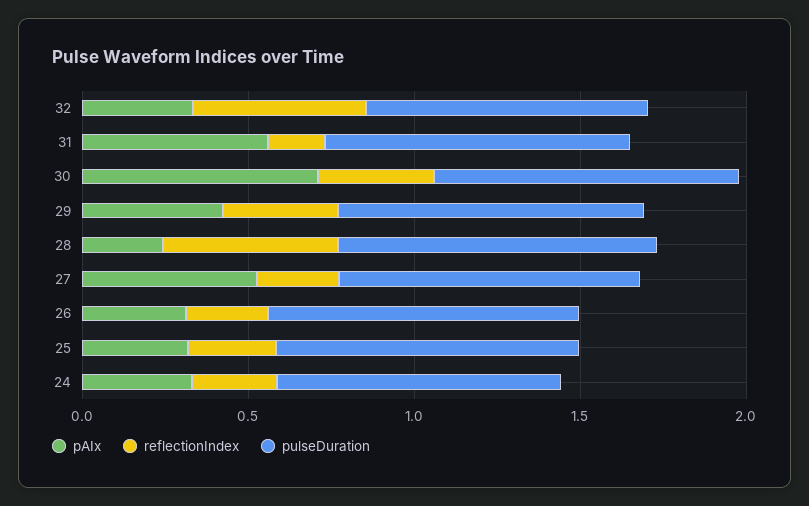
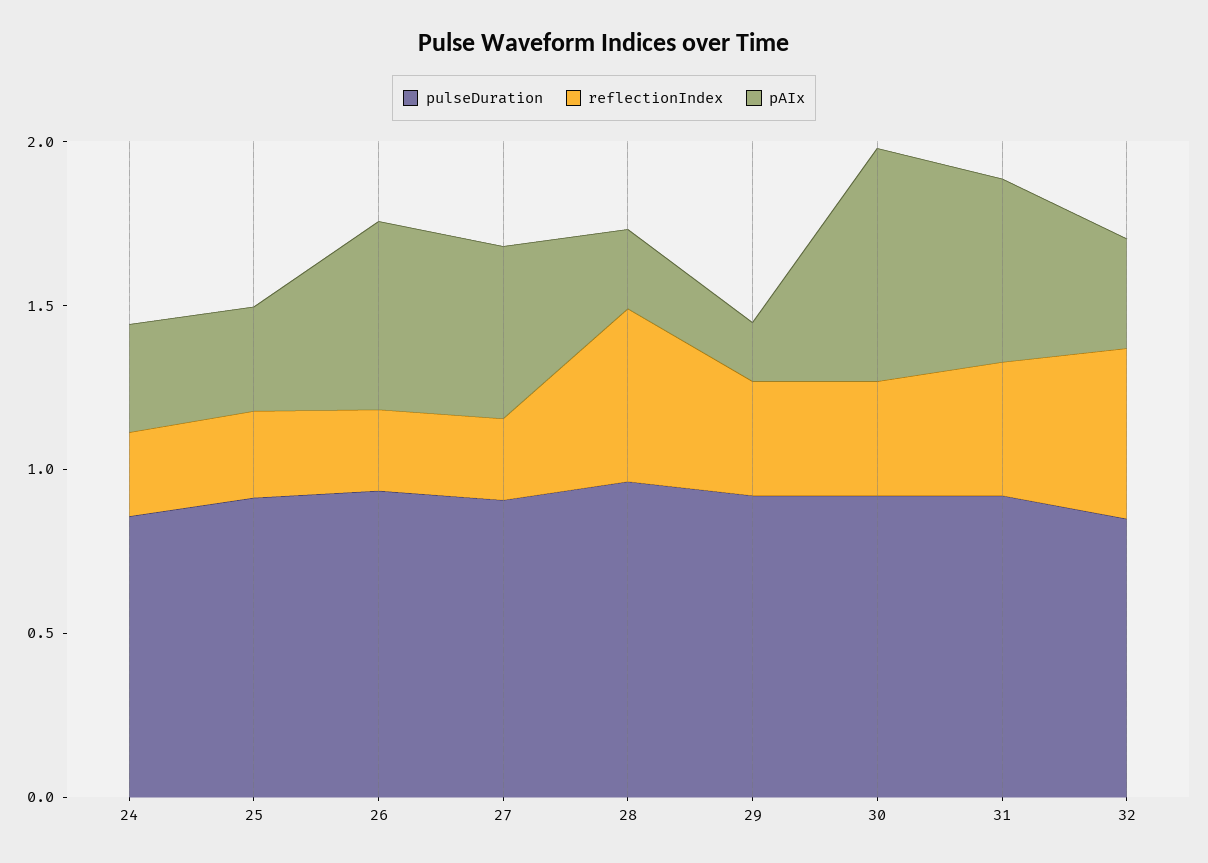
reflectionIndex, 31: 0.2 -> 0.4
pAIx, 29: 0.4 -> 0.2
pAIx, 26: 0.3 -> 0.6

